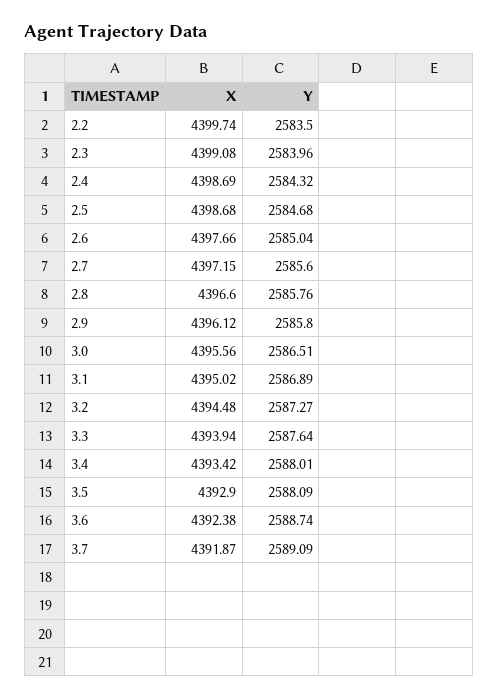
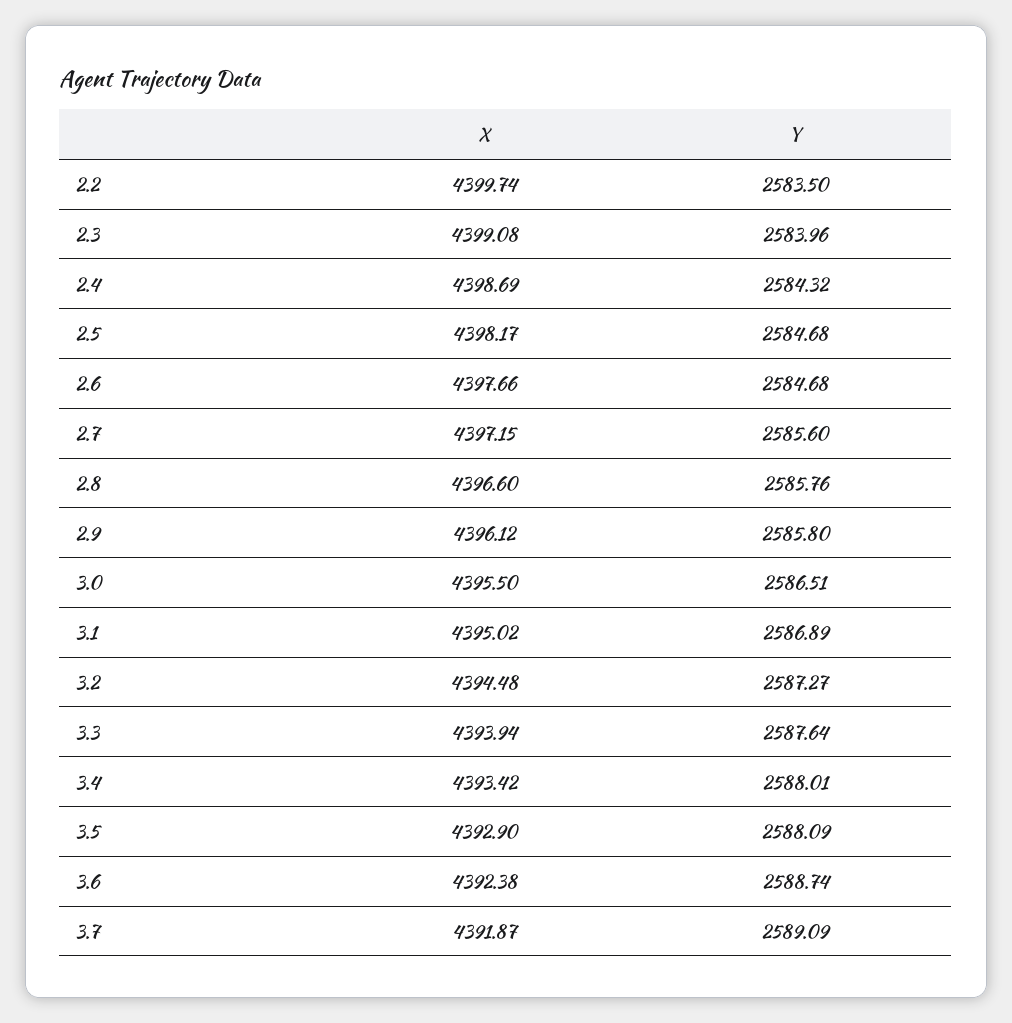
X, 2.5: 4398.68 -> 4398.17
Y, 2.6: 2585.04 -> 2584.68
X, 3.0: 4395.56 -> 4395.5

